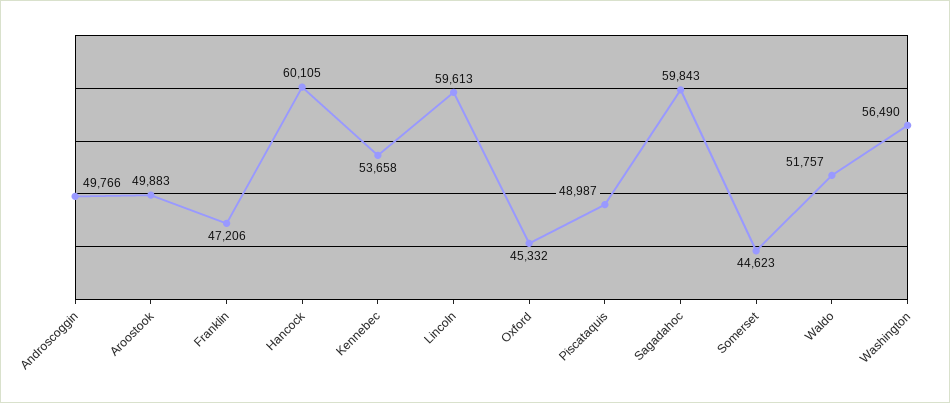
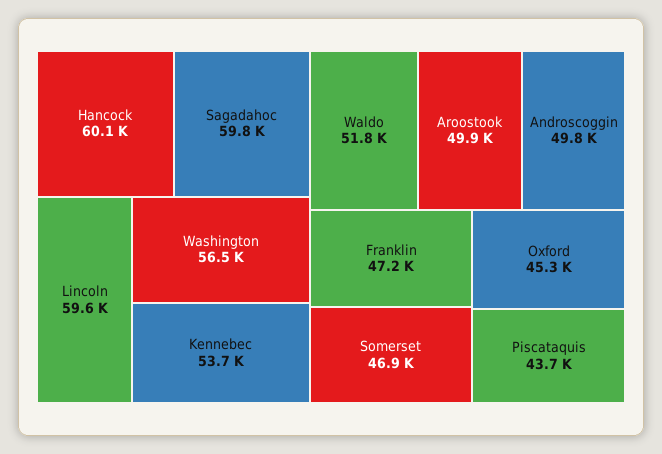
Piscataquis: 48987 -> 43700
Somerset: 44623 -> 46900

